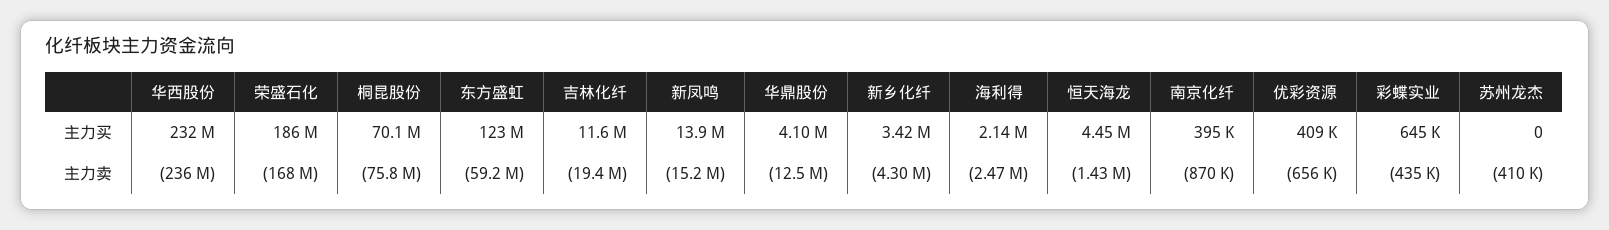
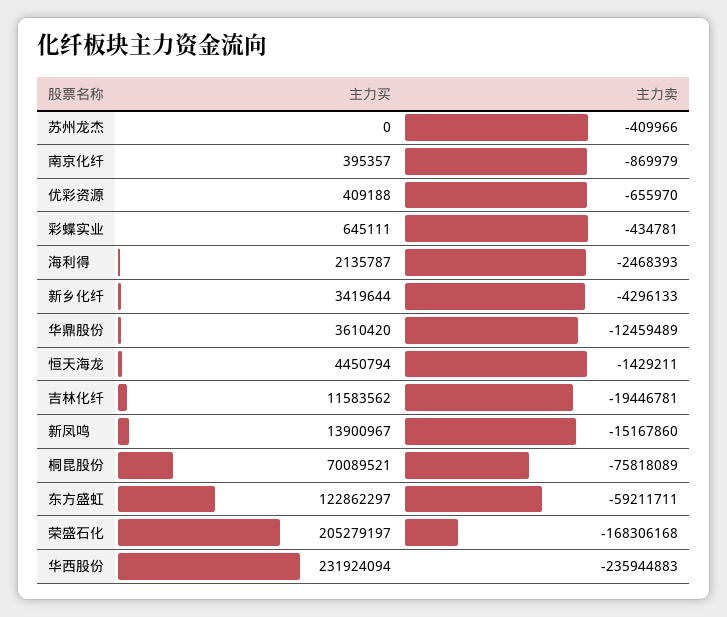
荣盛石化, 主力买: 186000000 -> 205279197
华鼎股份, 主力买: 4100000 -> 3610420

